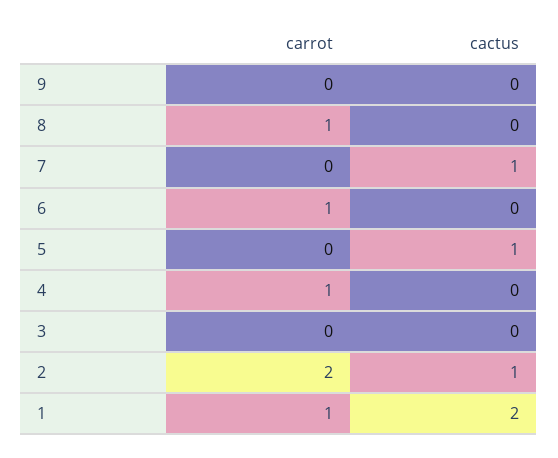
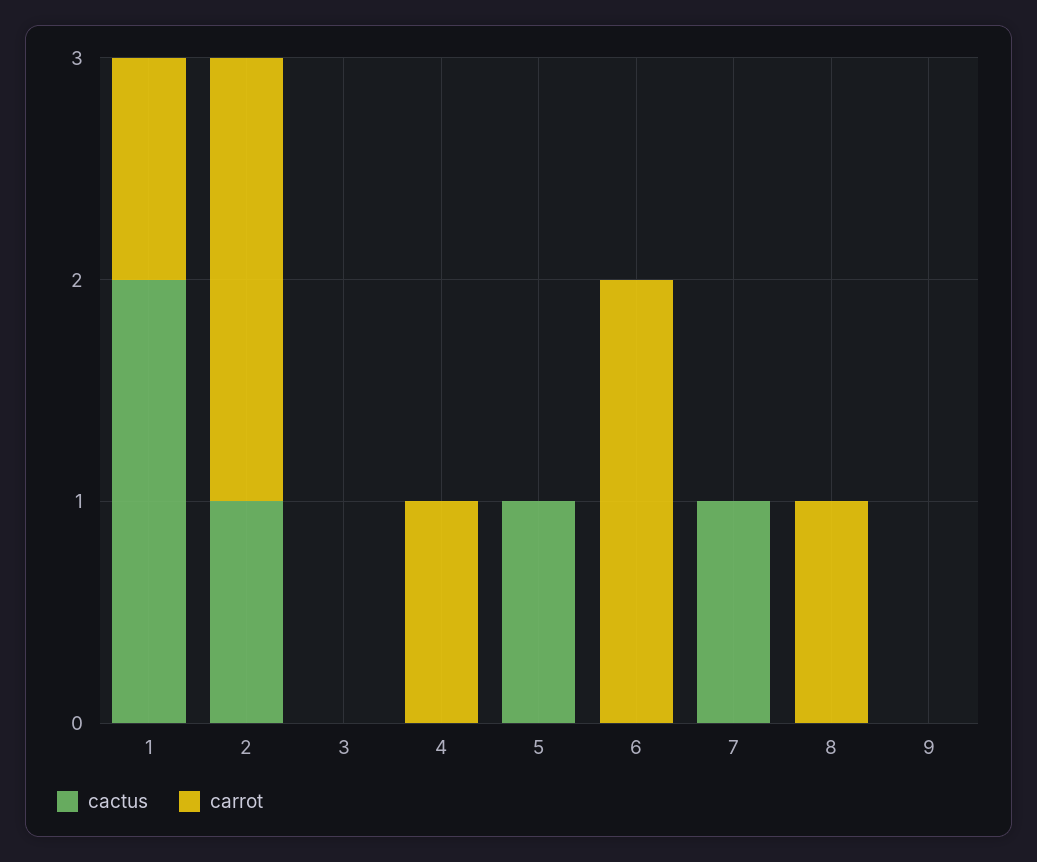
carrot, 6: 1 -> 2

